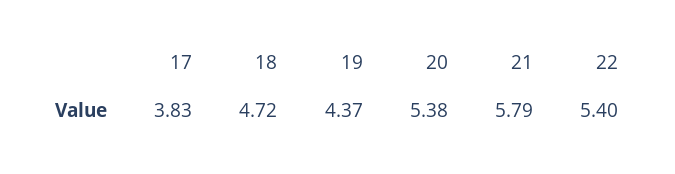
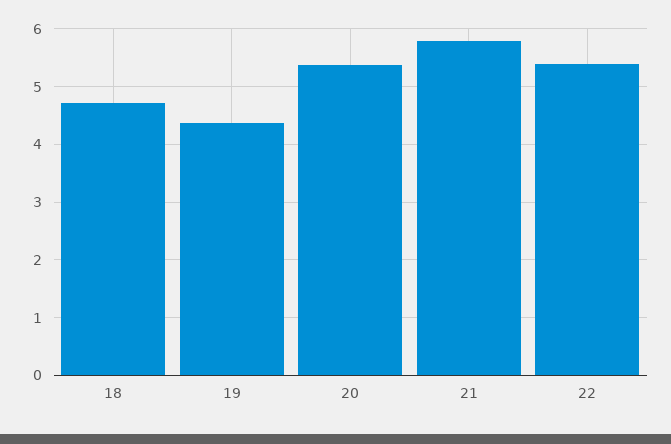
17: 3.83 -> none

